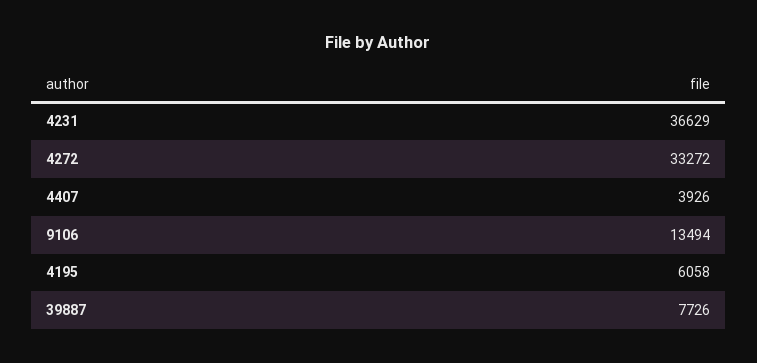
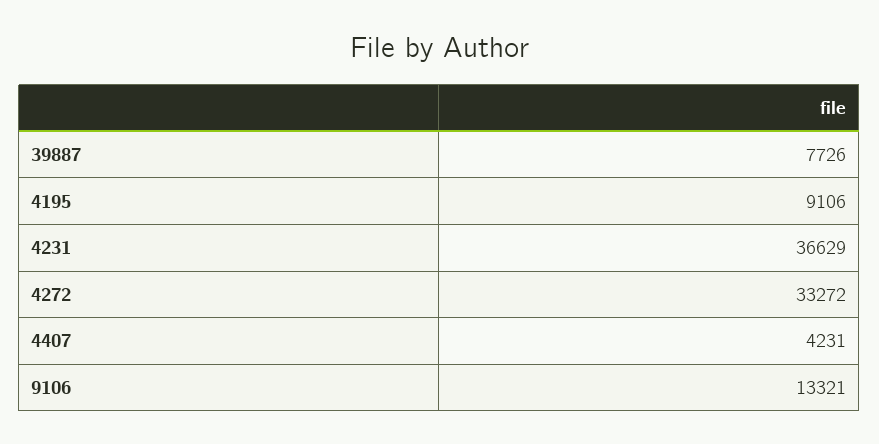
4407: 3926 -> 4231
9106: 13494 -> 13321
4195: 6058 -> 9106

